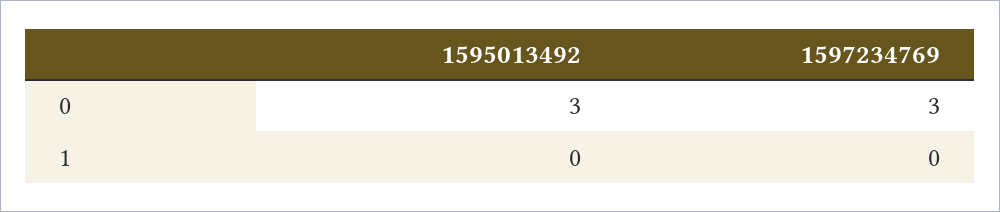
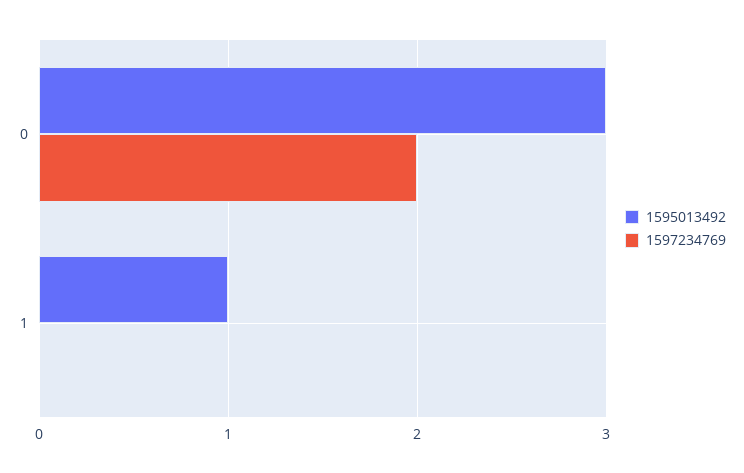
1597234769, 0: 3 -> 2
1595013492, 1: 0 -> 1

